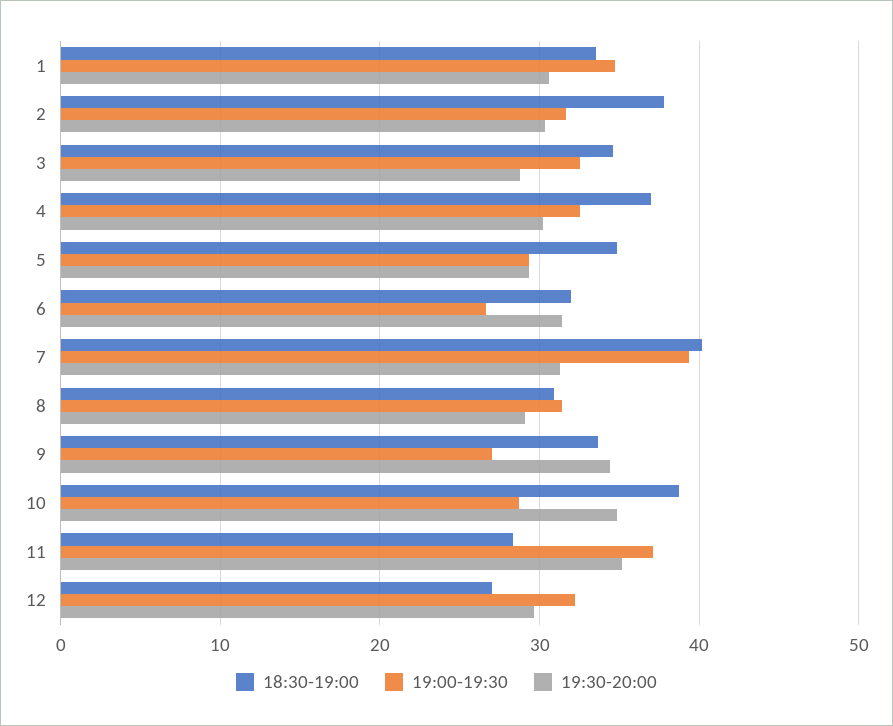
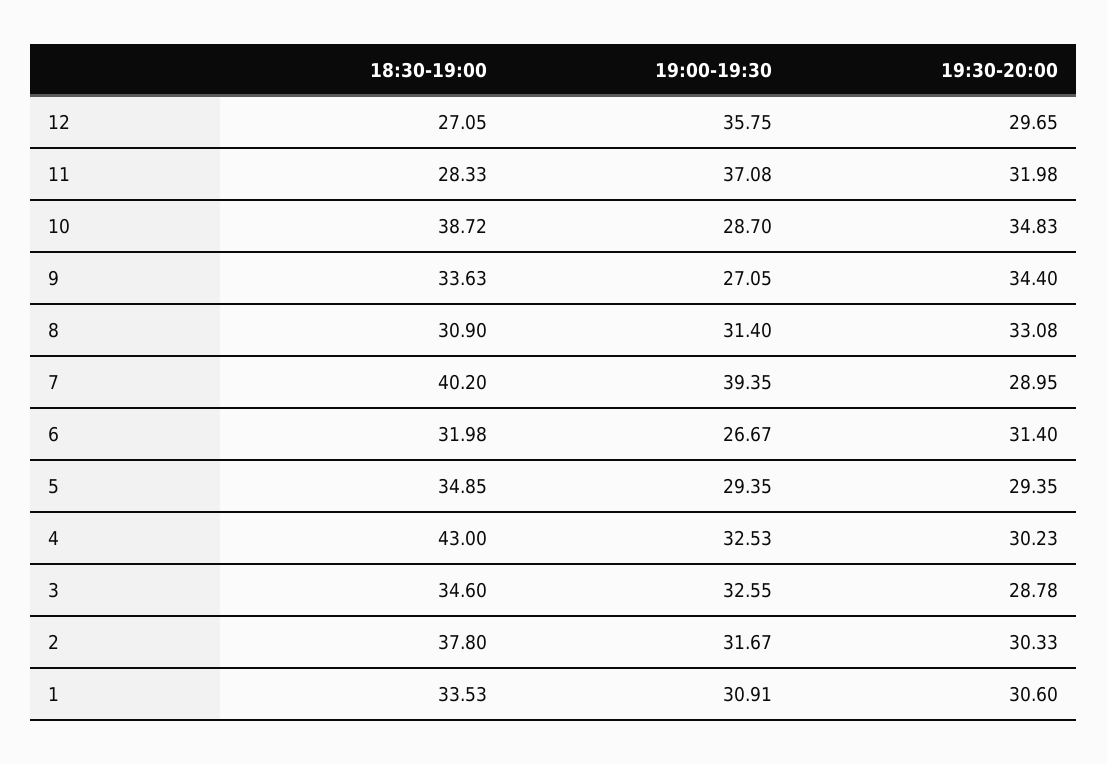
19:00-19:30, 1: 35 -> 30.91
18:30-19:00, 4: 37 -> 43
19:30-20:00, 7: 31 -> 28.95
19:30-20:00, 8: 29 -> 33.08
19:30-20:00, 11: 35 -> 31.98
19:00-19:30, 12: 32 -> 35.75

